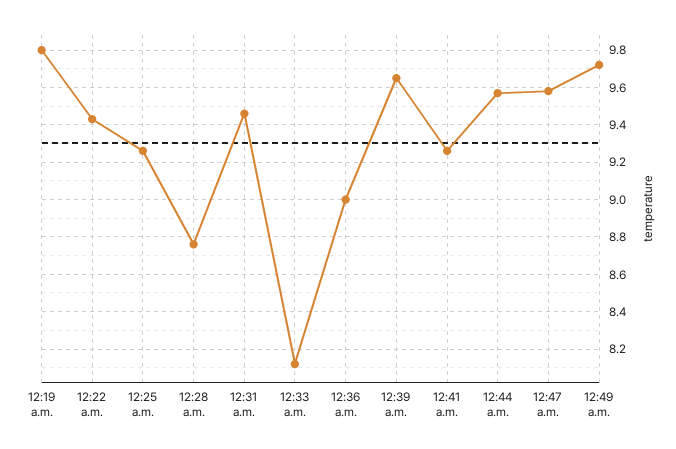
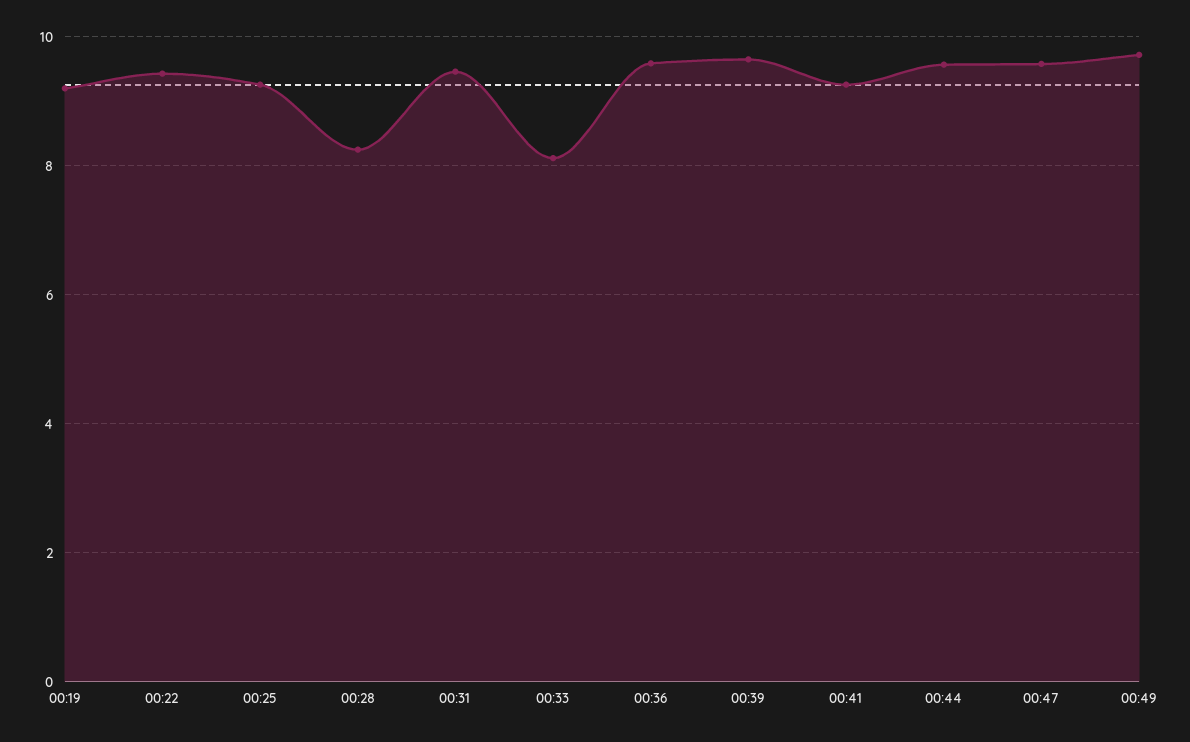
12:19 a.m.: 9.8 -> 9.2
12:28 a.m.: 8.75 -> 8.2
12:36 a.m.: 9 -> 9.6

